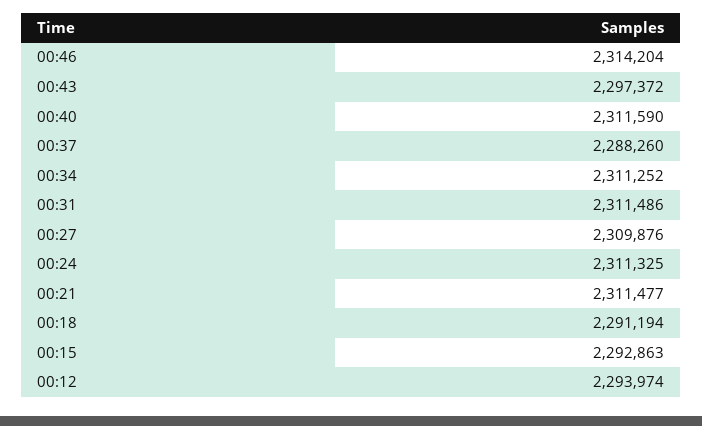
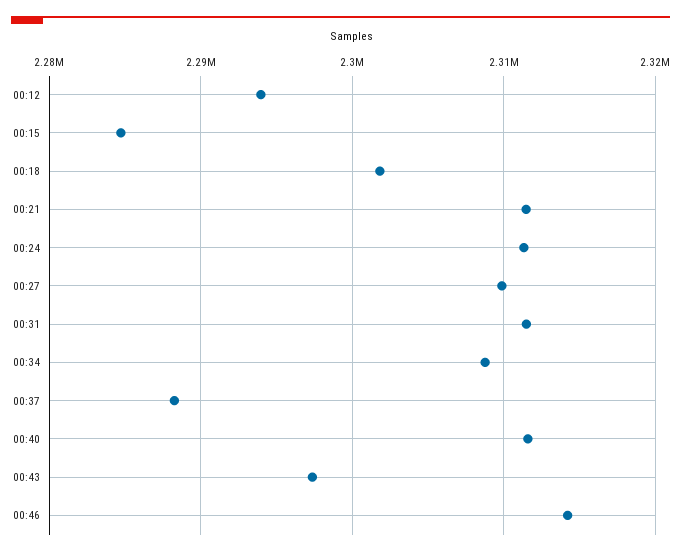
00:34: 2311252 -> 2309000
00:18: 2291194 -> 2302000
00:15: 2292863 -> 2285000

